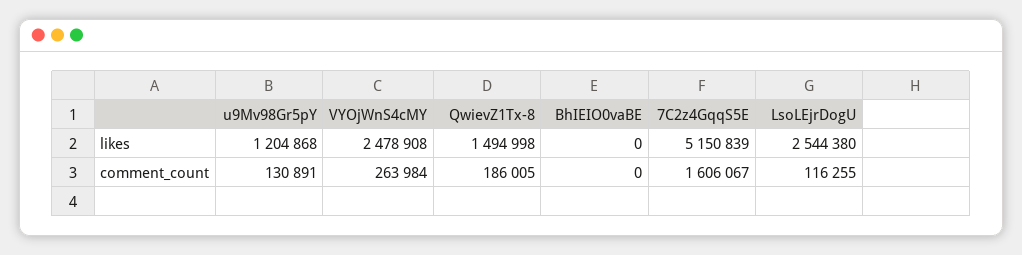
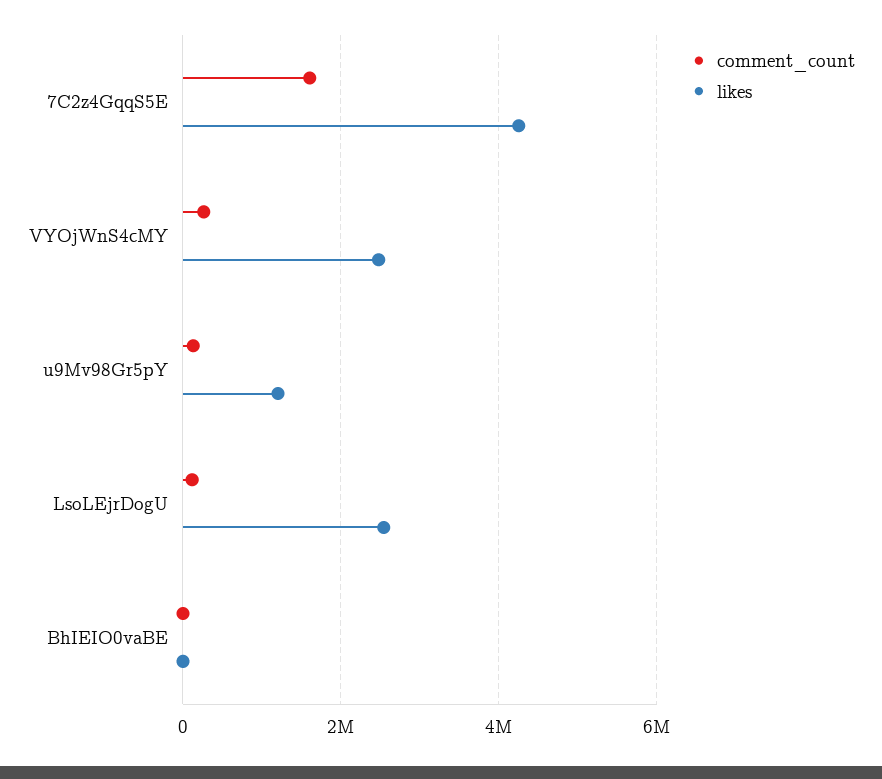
likes, QwievZ1Tx-8: 1494998 -> none
likes, 7C2z4GqqS5E: 5150839 -> 4200000
comment_count, QwievZ1Tx-8: 186005 -> none

